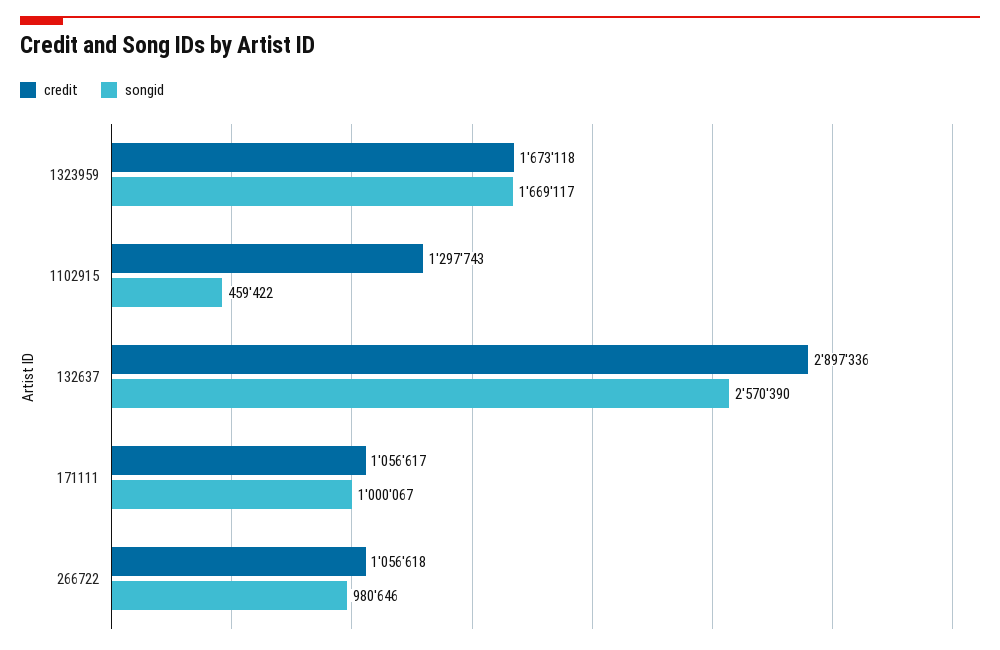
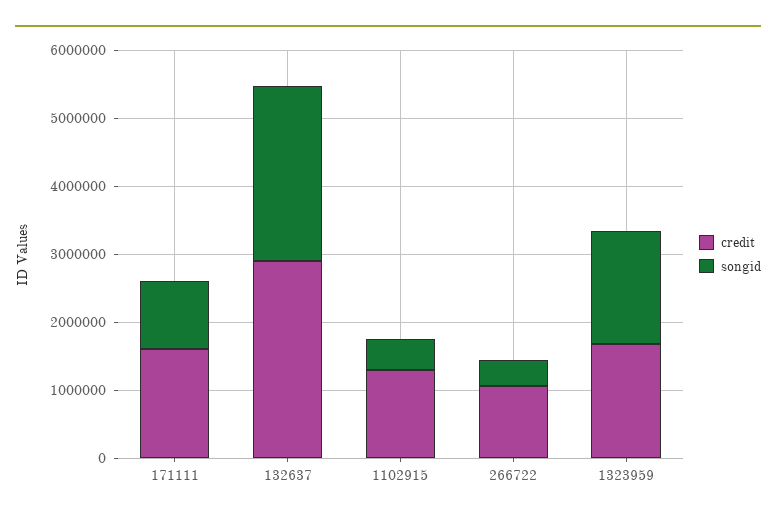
credit, 171111: 1056617 -> 1600000
songid, 266722: 980646 -> 400000

